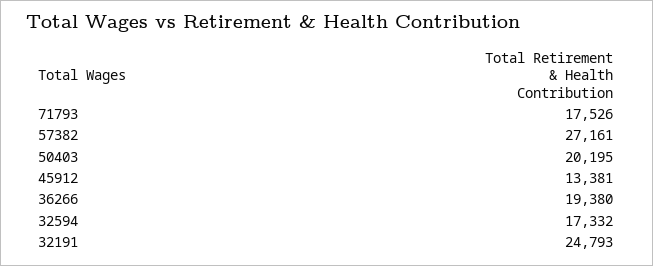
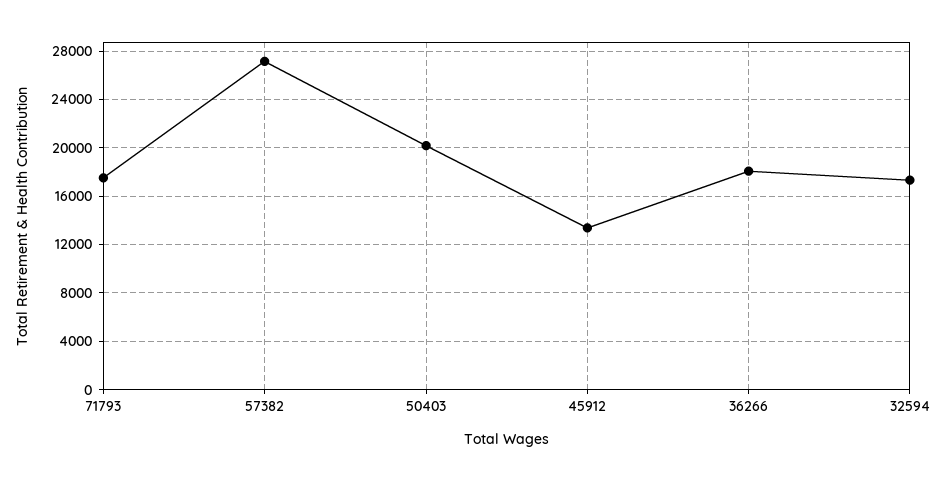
36266: 19380 -> 18000
32191: 24793 -> none

